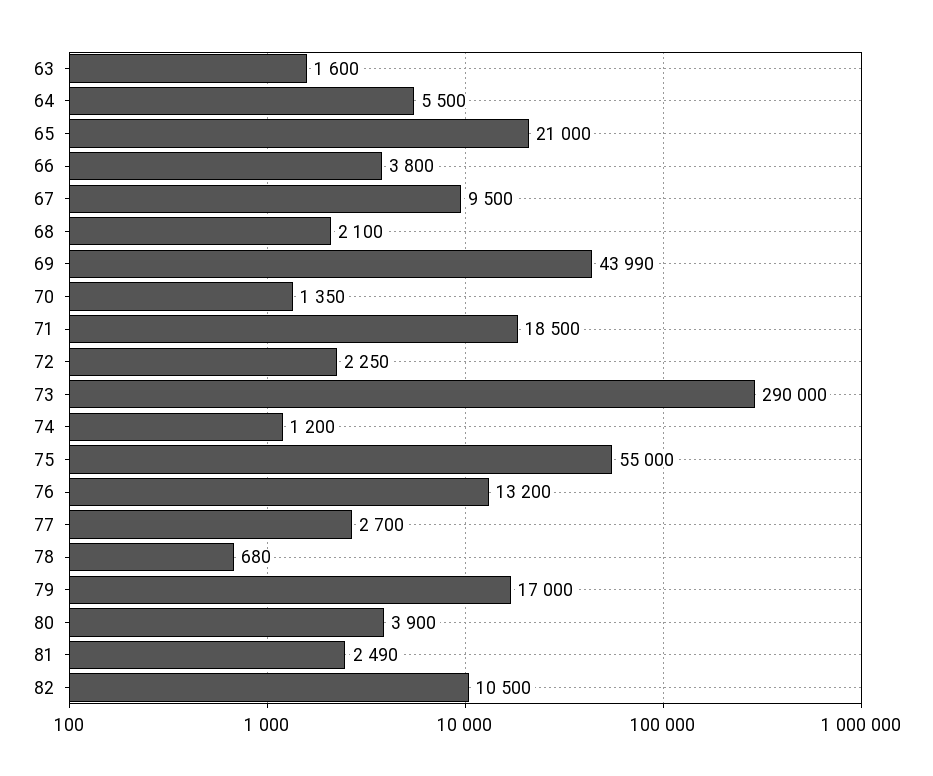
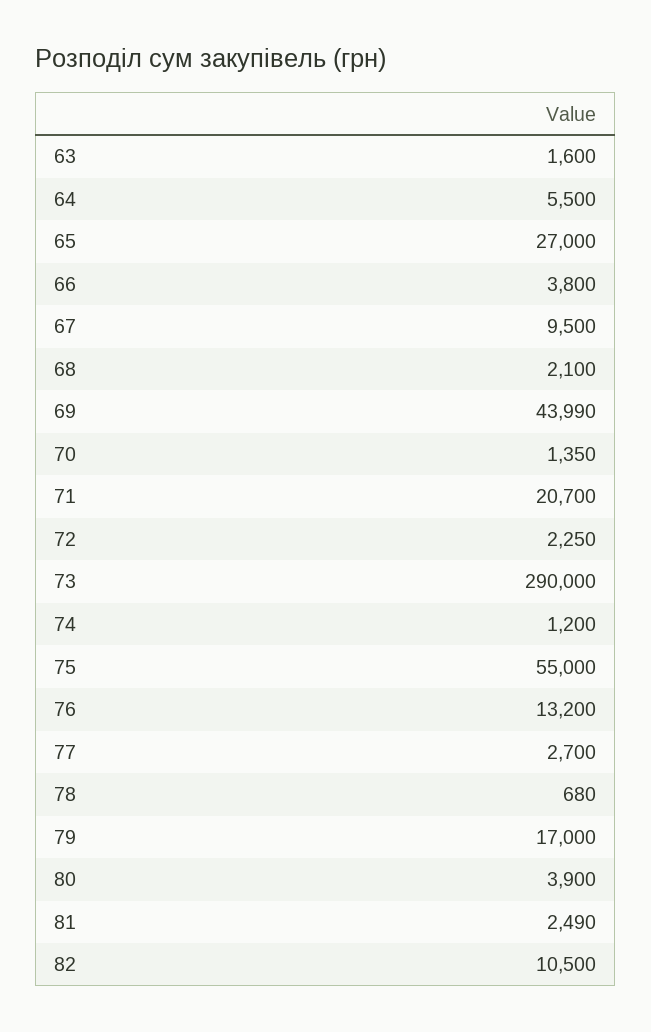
65: 21000 -> 27000
71: 18500 -> 20700

